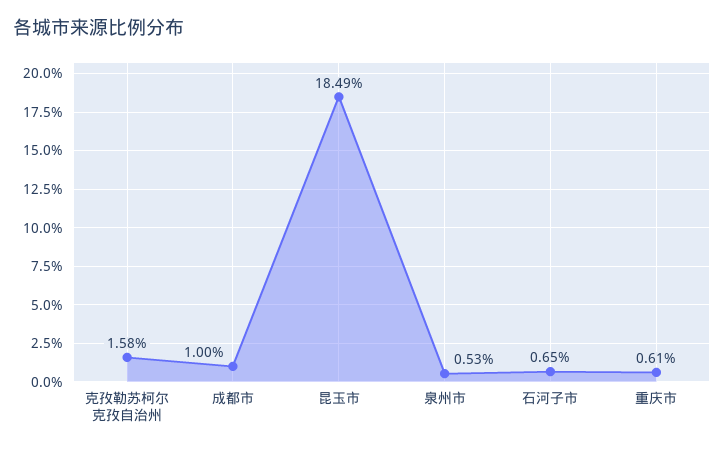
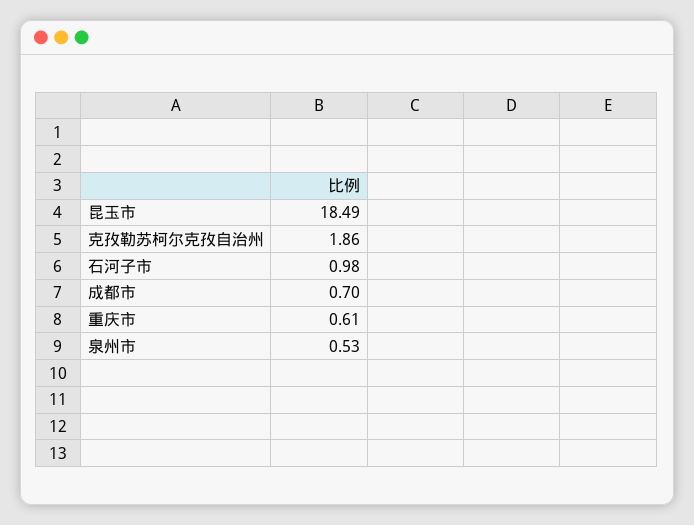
克孜勒苏柯尔克孜自治州: 1.58 -> 1.86
成都市: 1 -> 0.7
石河子市: 0.65 -> 0.98

